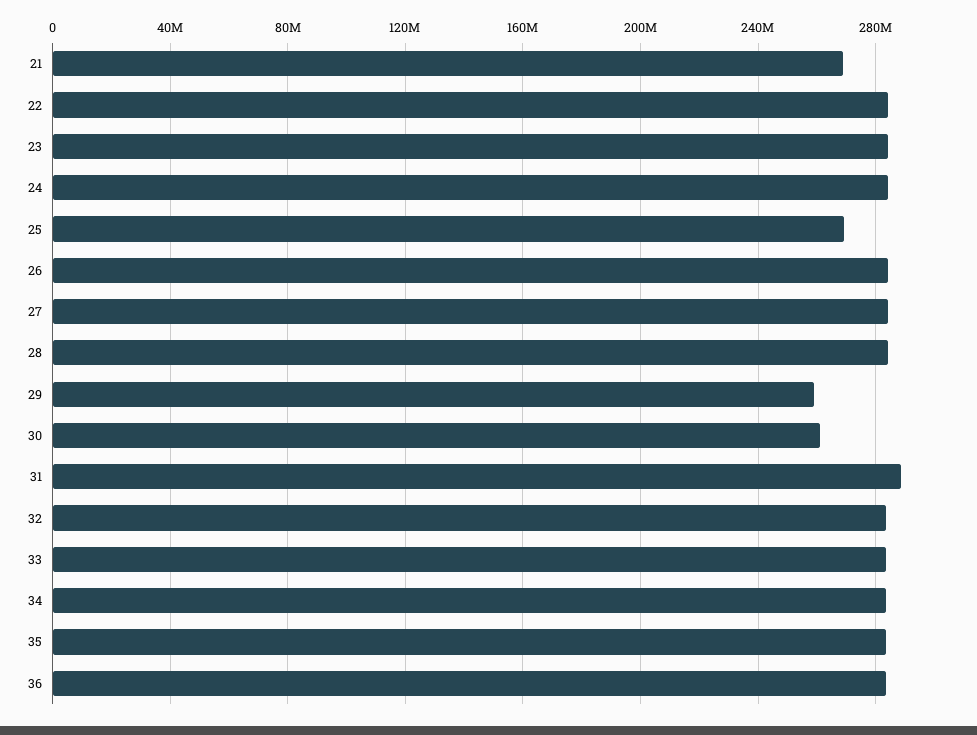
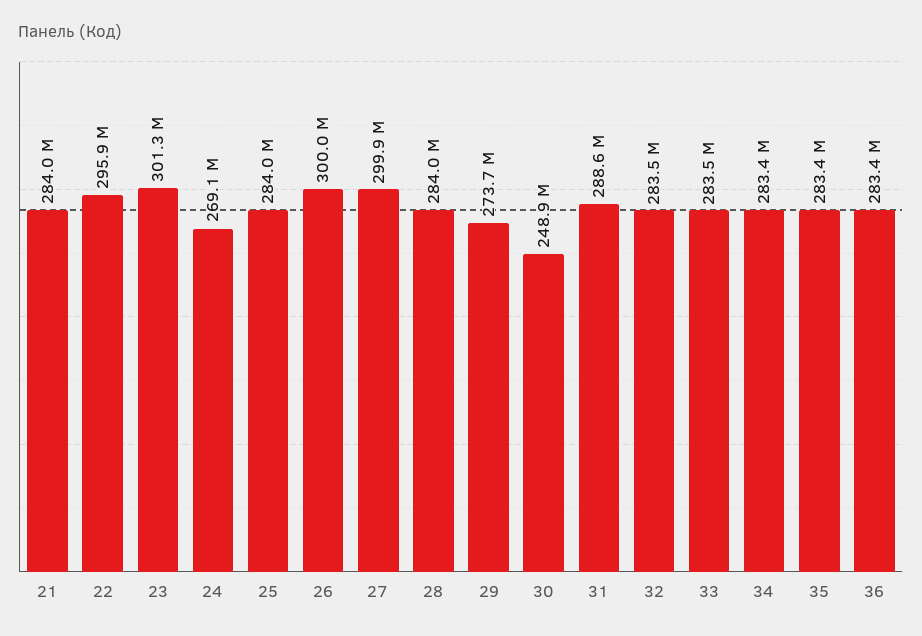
21: 270000000 -> 284000000
22: 285000000 -> 295900000
23: 285000000 -> 301300000
24: 285000000 -> 269100000
25: 270000000 -> 284000000
26: 285000000 -> 300000000
27: 285000000 -> 299900000
29: 260000000 -> 273700000
30: 260000000 -> 248900000

